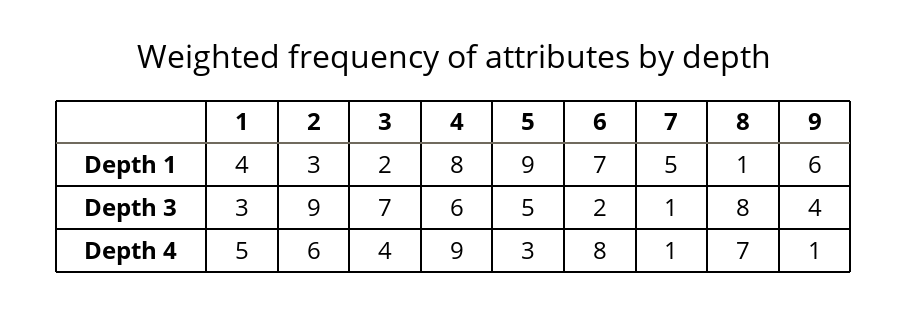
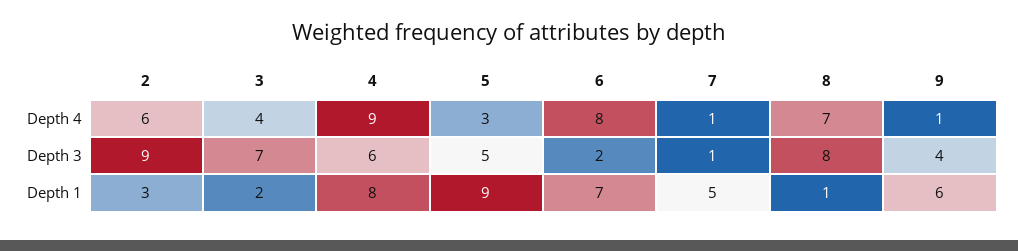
1, Depth 1: 4 -> none
1, Depth 3: 3 -> none
1, Depth 4: 5 -> none

